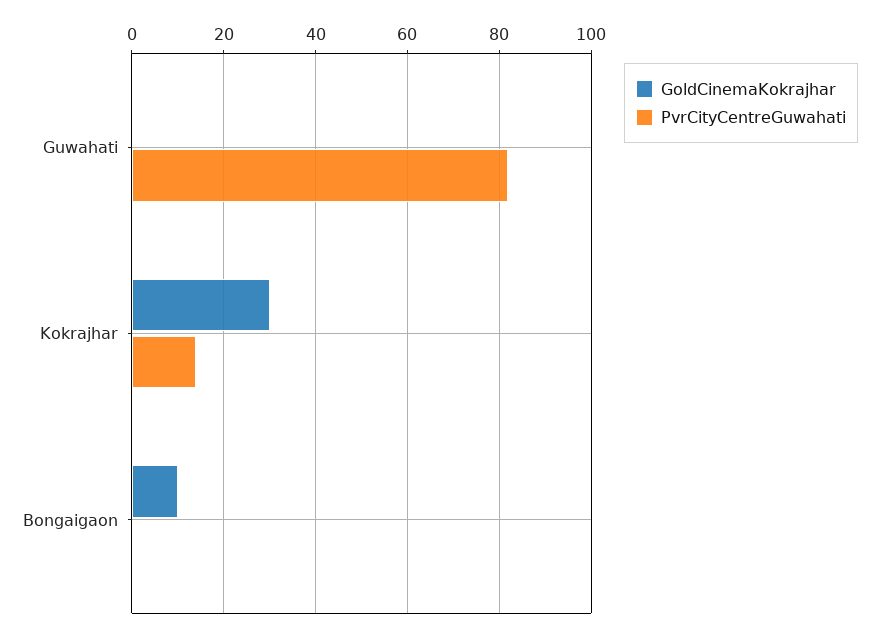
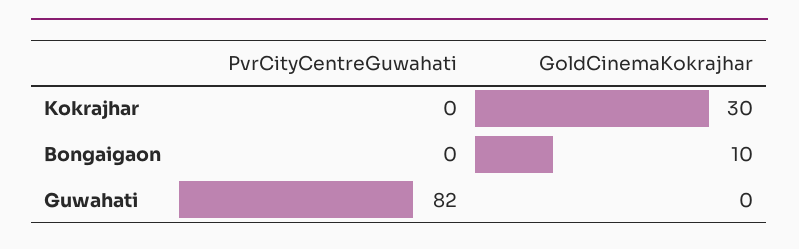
PvrCityCentreGuwahati, Kokrajhar: 15 -> 0

